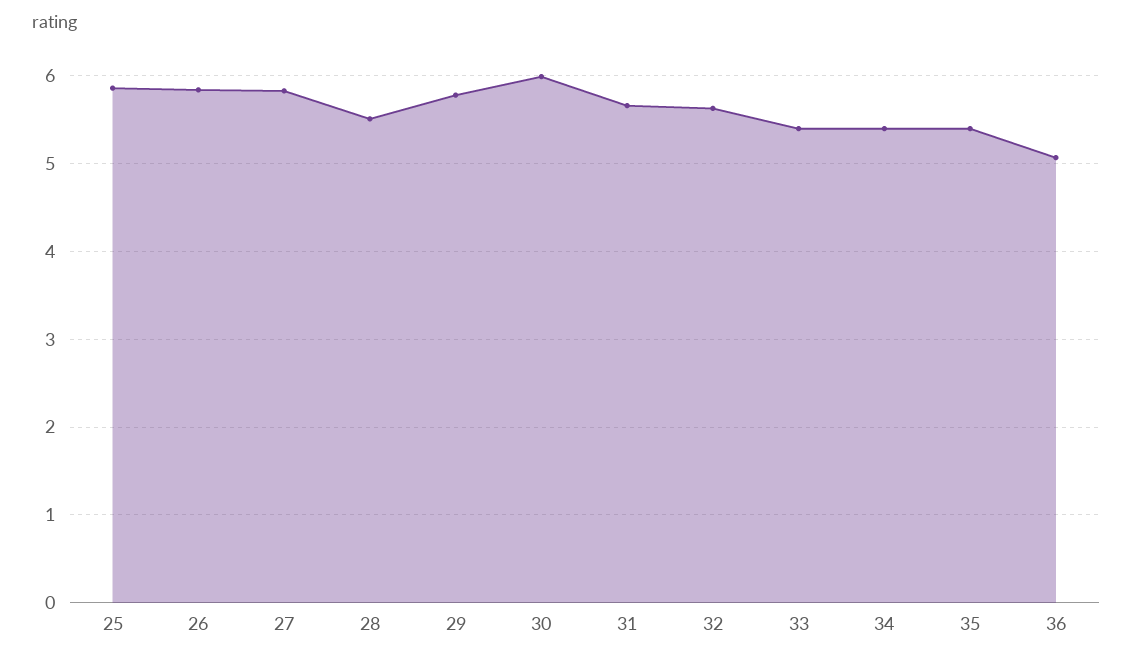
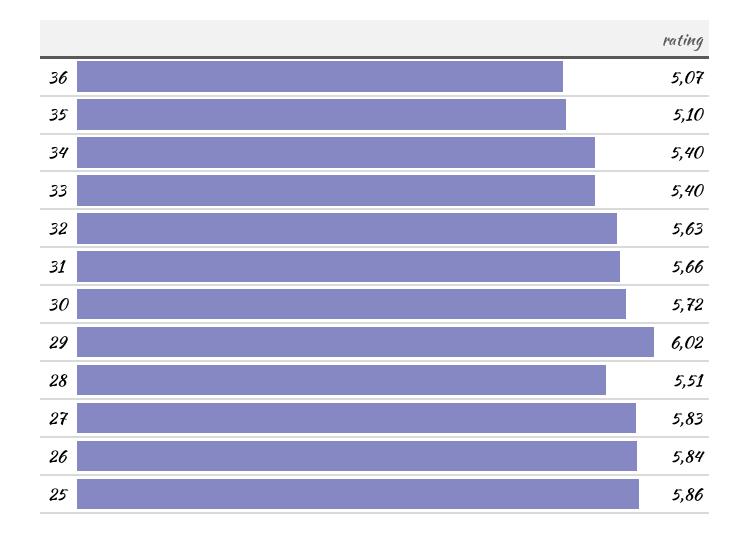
29: 5.8 -> 6.02
30: 6 -> 5.72
35: 5.4 -> 5.1

